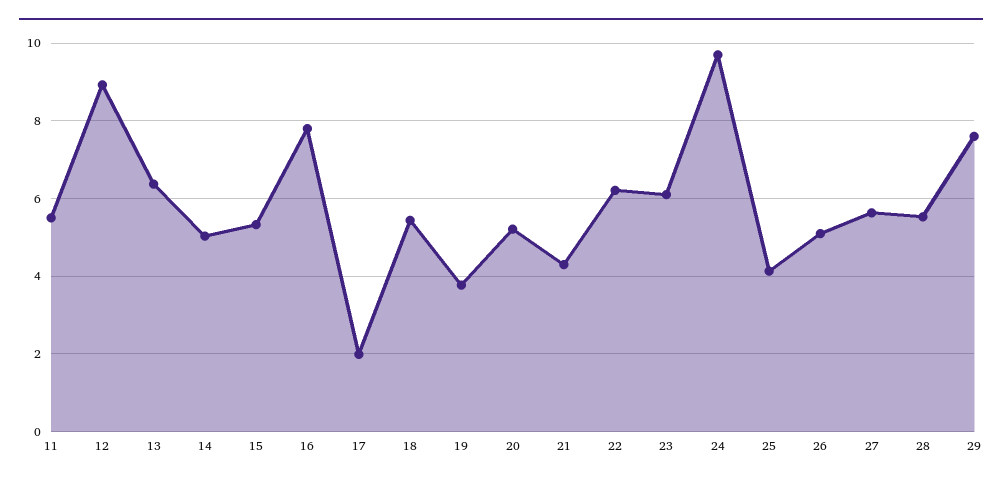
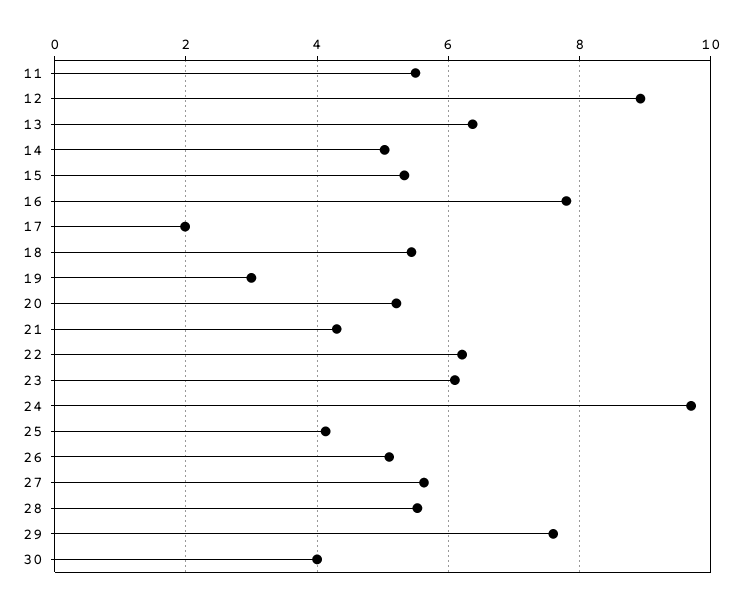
19: 3.8 -> 3
30: none -> 4

